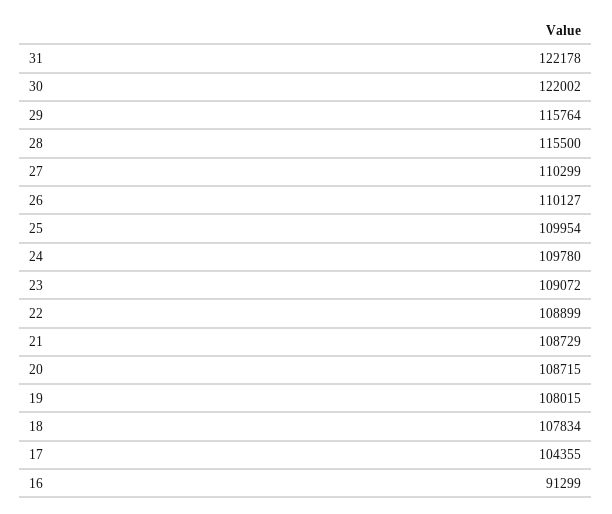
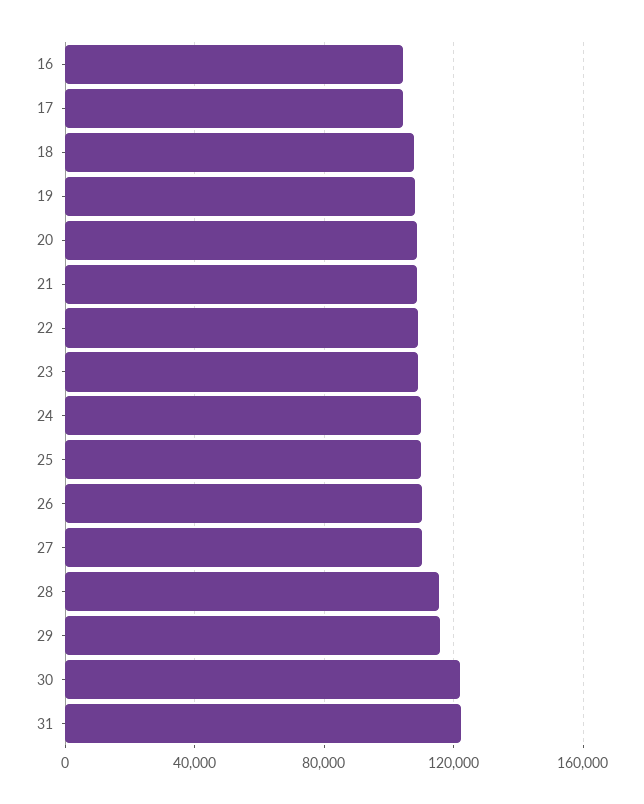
16: 91299 -> 105000

